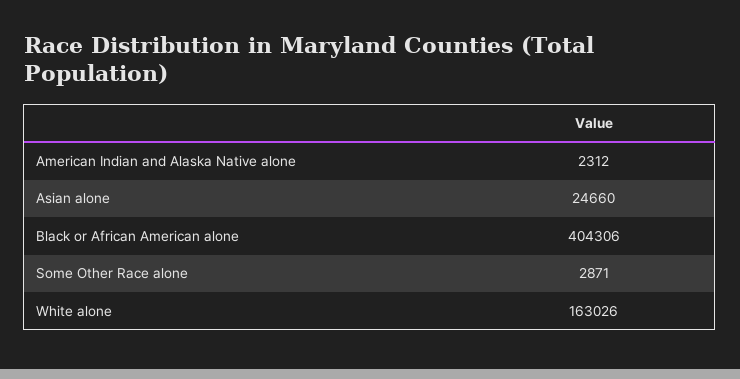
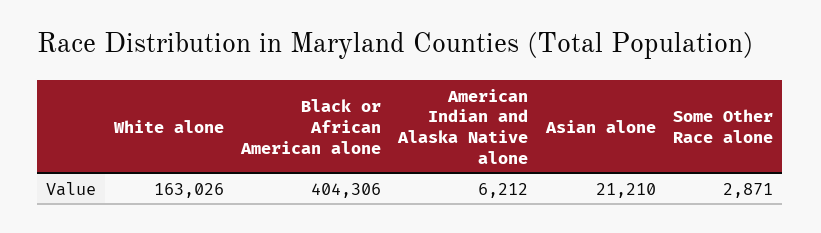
American Indian and Alaska Native alone: 2312 -> 6212
Asian alone: 24660 -> 21210

